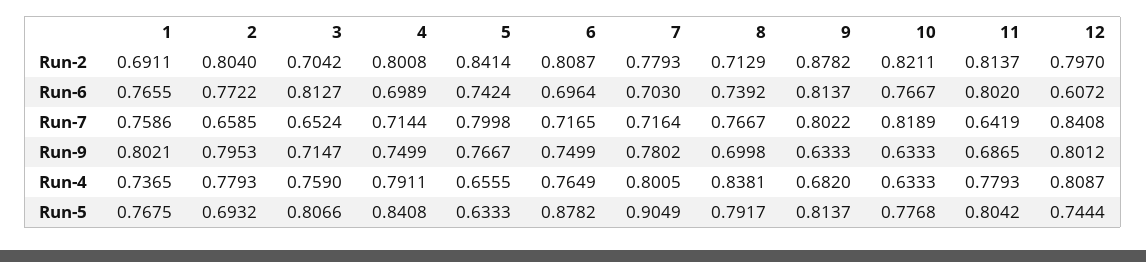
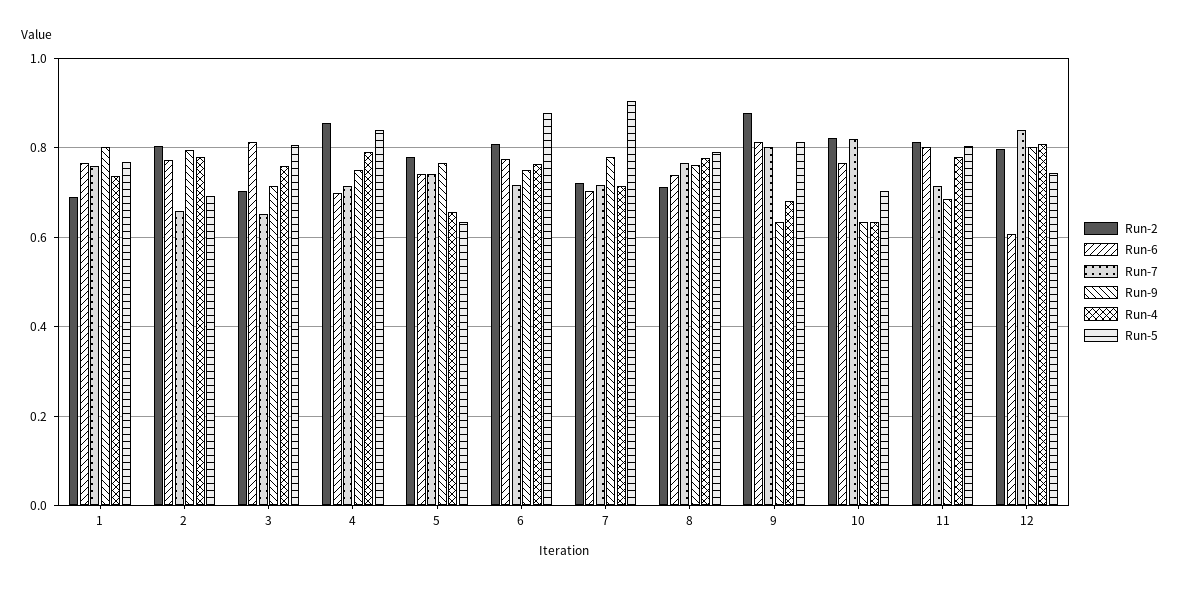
Run-2, 4: 0.8008 -> 0.86
Run-2, 5: 0.8414 -> 0.78
Run-2, 7: 0.7793 -> 0.72
Run-6, 6: 0.6964 -> 0.78
Run-7, 5: 0.7998 -> 0.74
Run-7, 11: 0.6419 -> 0.72
Run-9, 8: 0.6998 -> 0.76
Run-4, 7: 0.8005 -> 0.72
Run-4, 8: 0.8381 -> 0.78
Run-5, 10: 0.7768 -> 0.7

